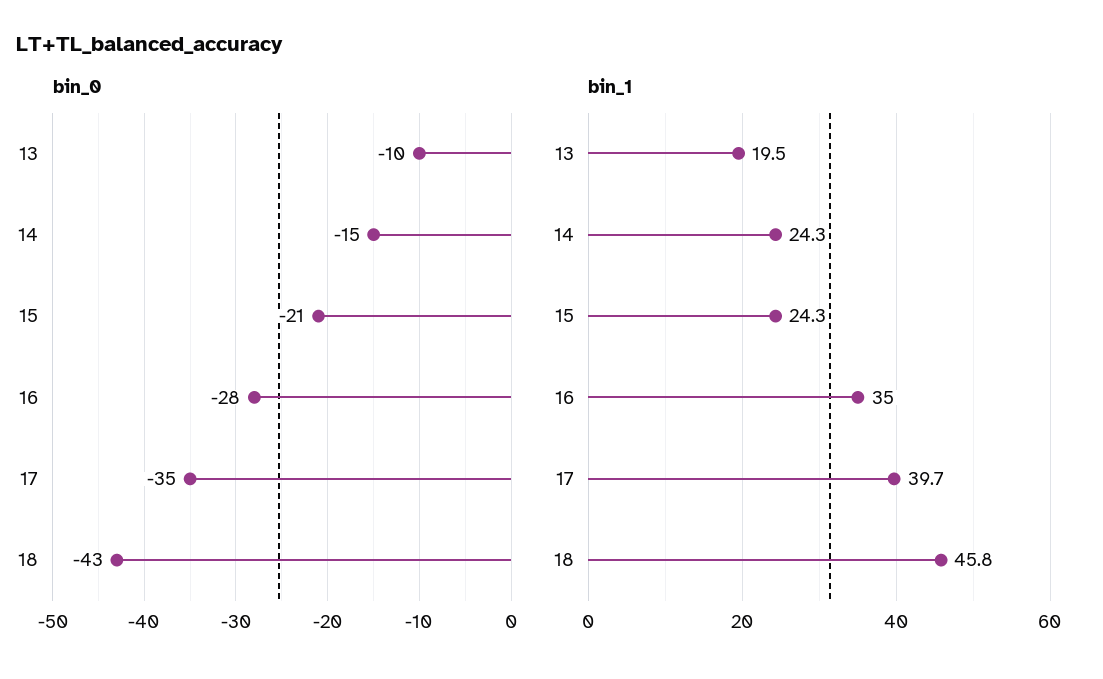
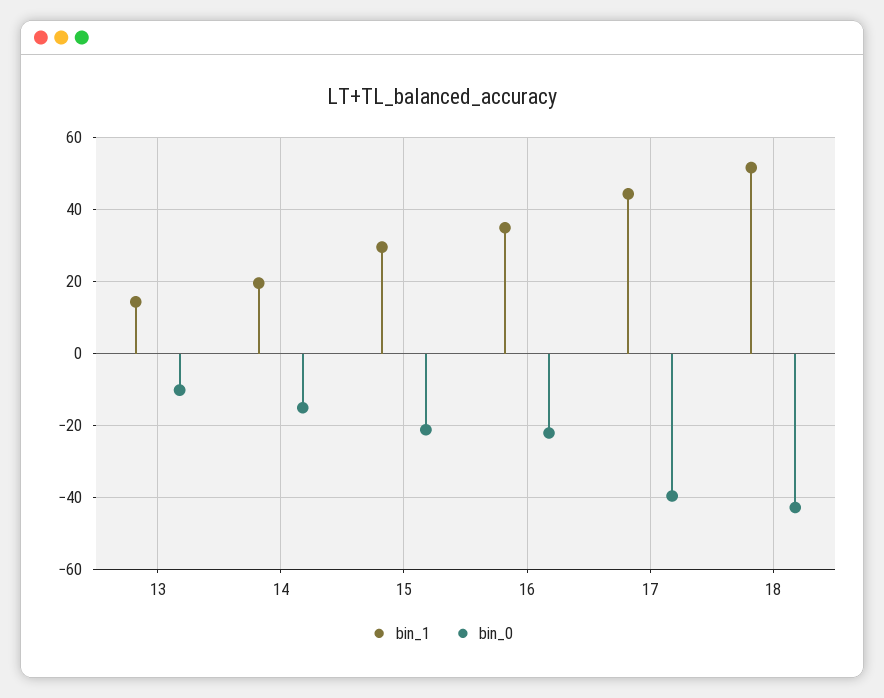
bin_0, 16: -28 -> -22
bin_0, 17: -35 -> -40
bin_1, 13: 19.5 -> 14
bin_1, 14: 24.3 -> 20
bin_1, 15: 24.3 -> 30
bin_1, 17: 39.7 -> 44
bin_1, 18: 45.8 -> 52

